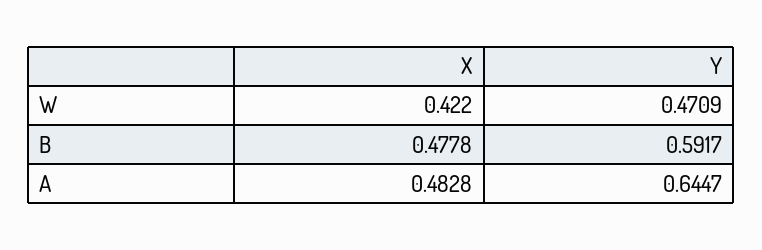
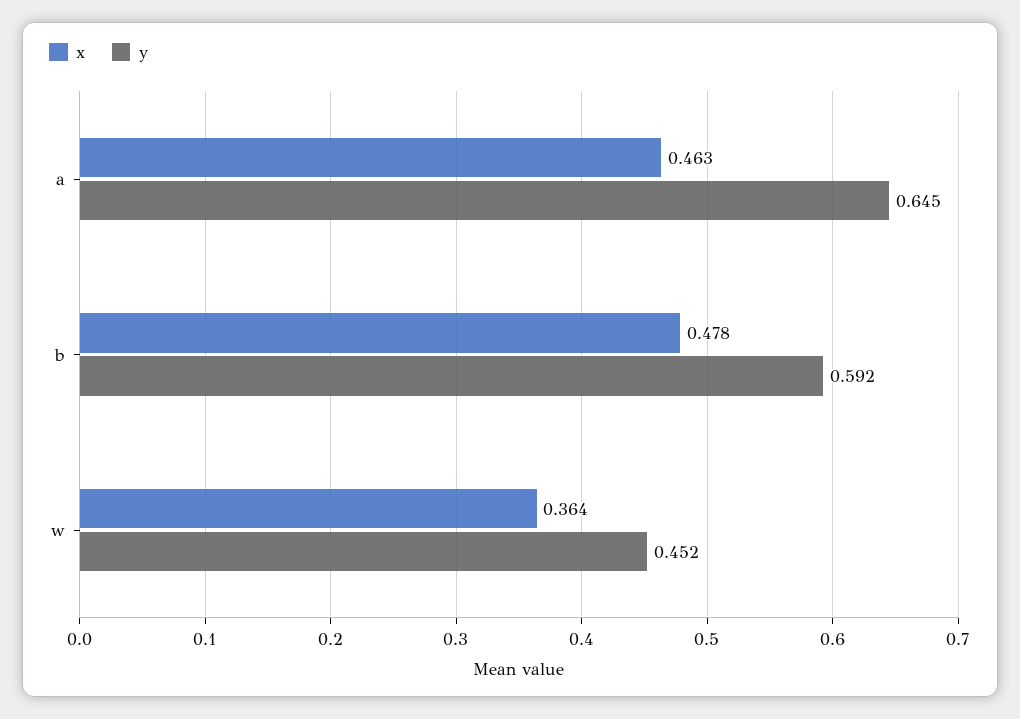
X, W: 0.422 -> 0.364
Y, W: 0.4709 -> 0.452
X, A: 0.4828 -> 0.463

